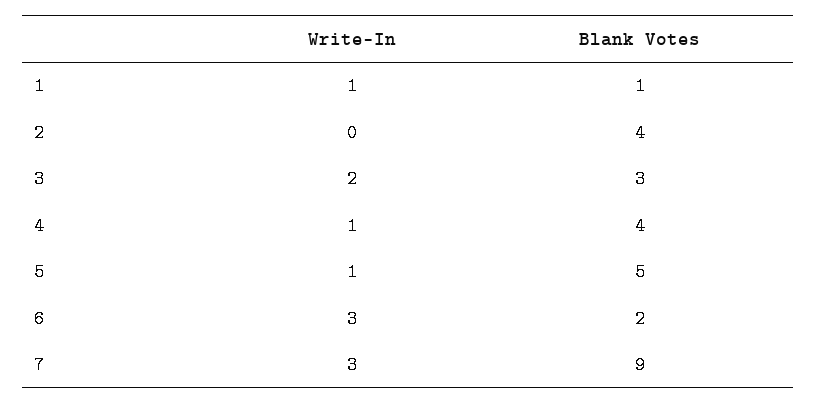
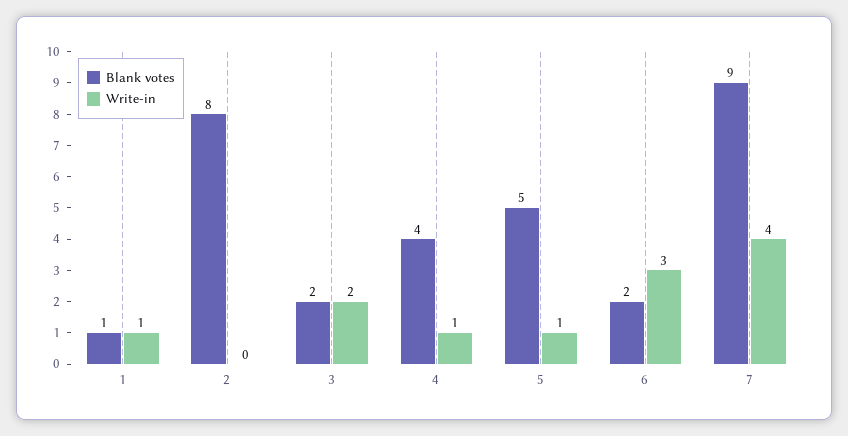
Blank Votes, 2: 4 -> 8
Blank Votes, 3: 3 -> 2
Write-In, 7: 3 -> 4

